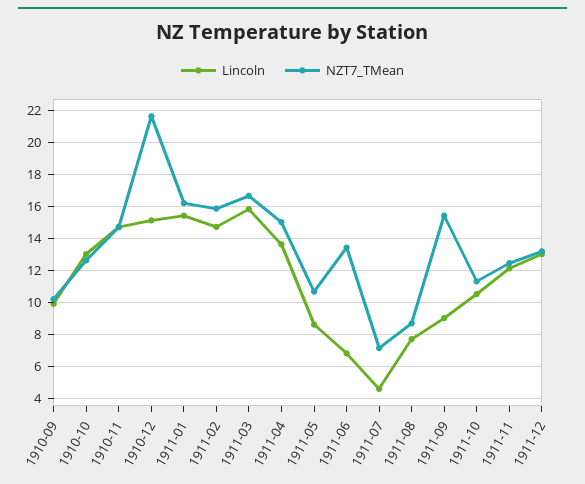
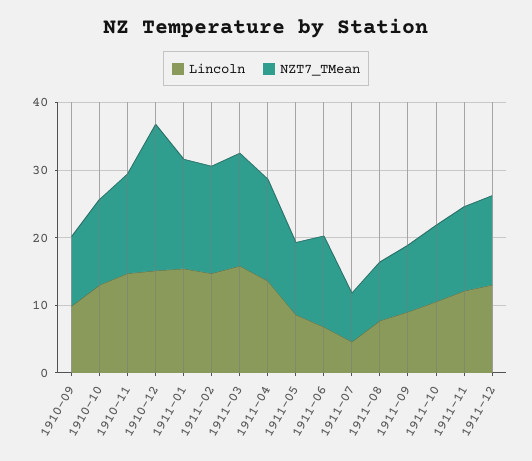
NZT7_TMean, 1911-09: 15.5 -> 10

